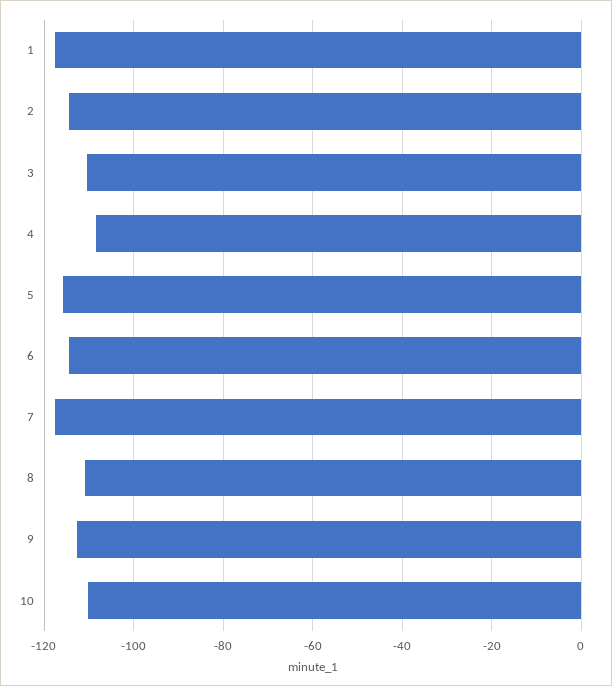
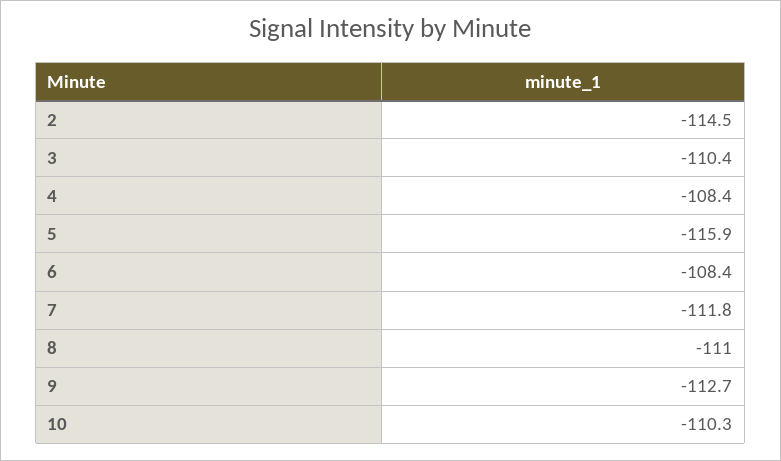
1: -118 -> none
6: -114 -> -108.4
7: -118 -> -111.8

